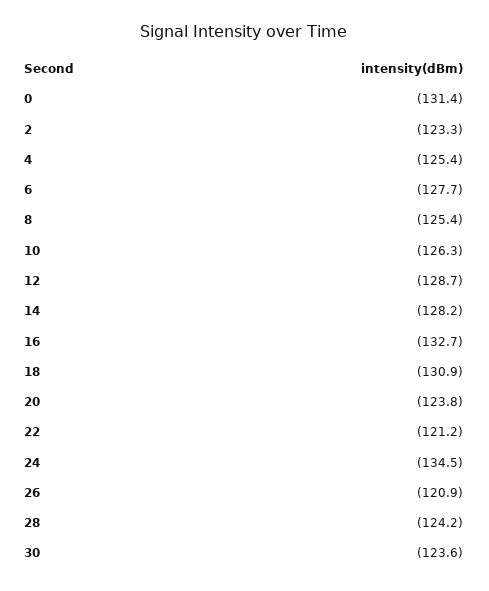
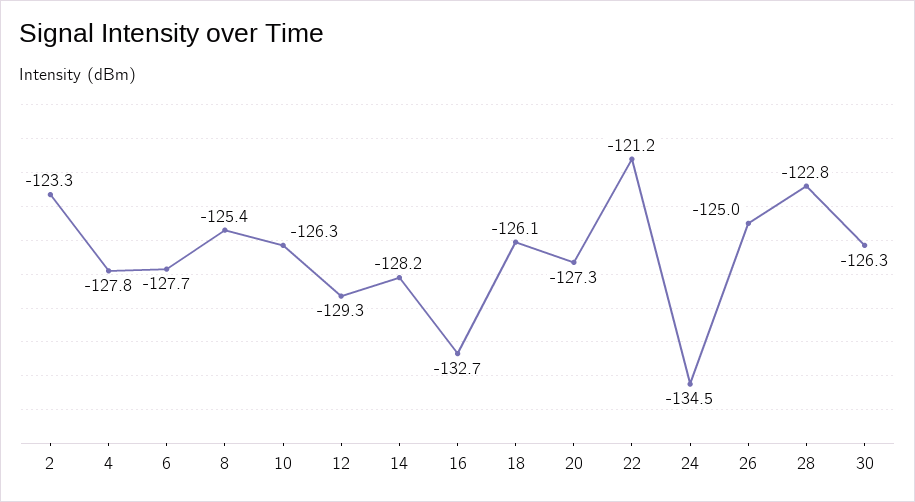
0: -131.4 -> none
4: -125.4 -> -127.8
12: -128.7 -> -129.3
18: -130.9 -> -126.1
20: -123.8 -> -127.3
26: -120.9 -> -125
28: -124.2 -> -122.8
30: -123.6 -> -126.3

